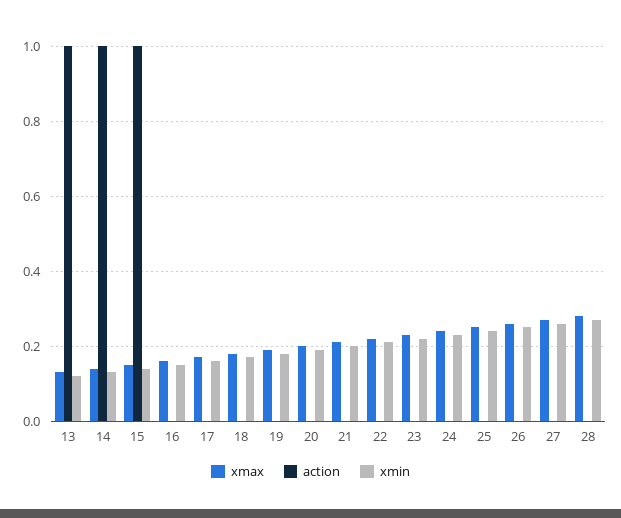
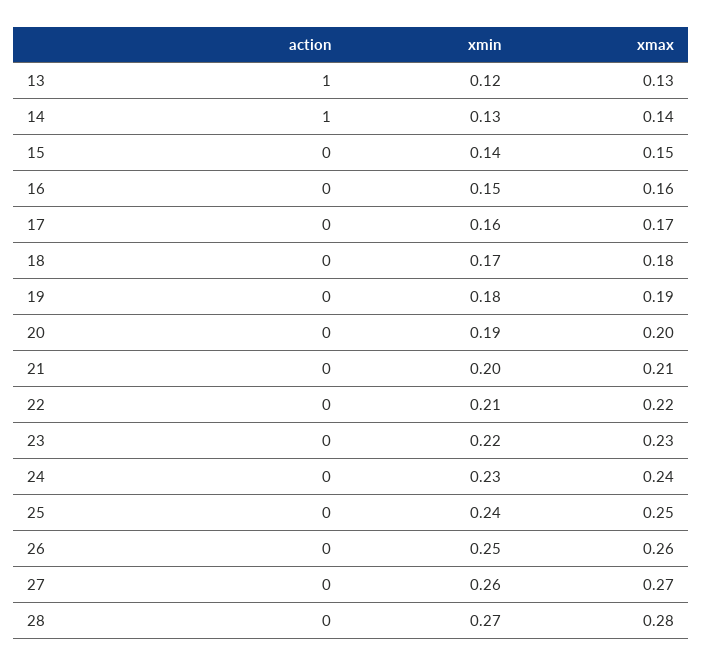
action, 15: 1 -> 0

